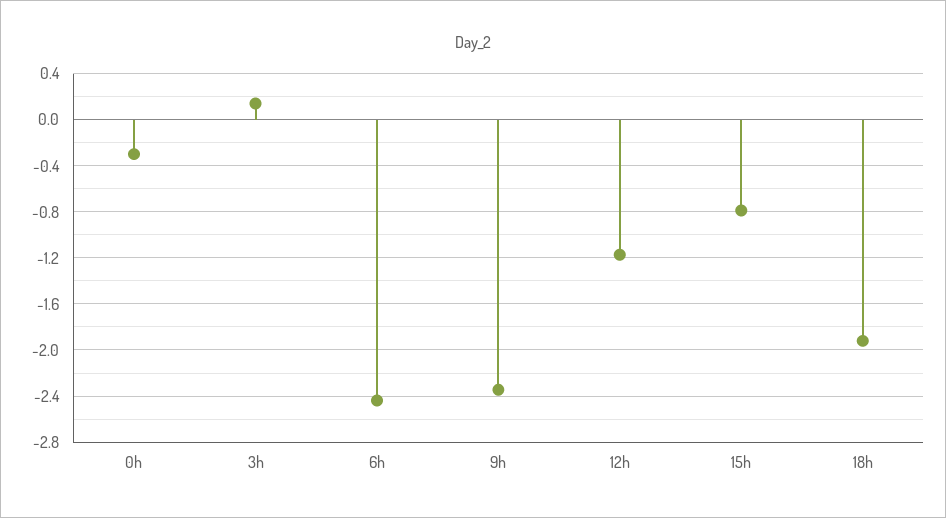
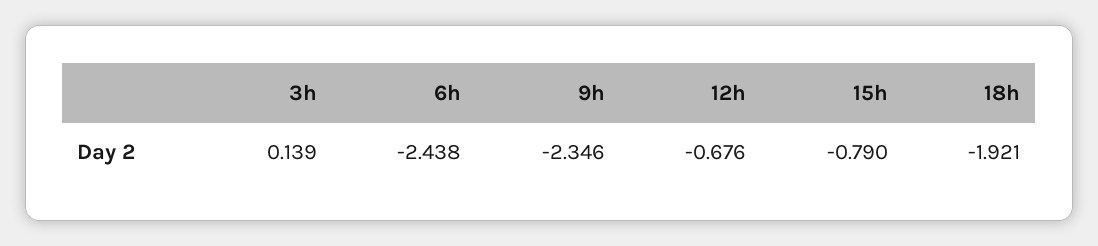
0h: -0.3 -> none
12h: -1.2 -> -0.676

